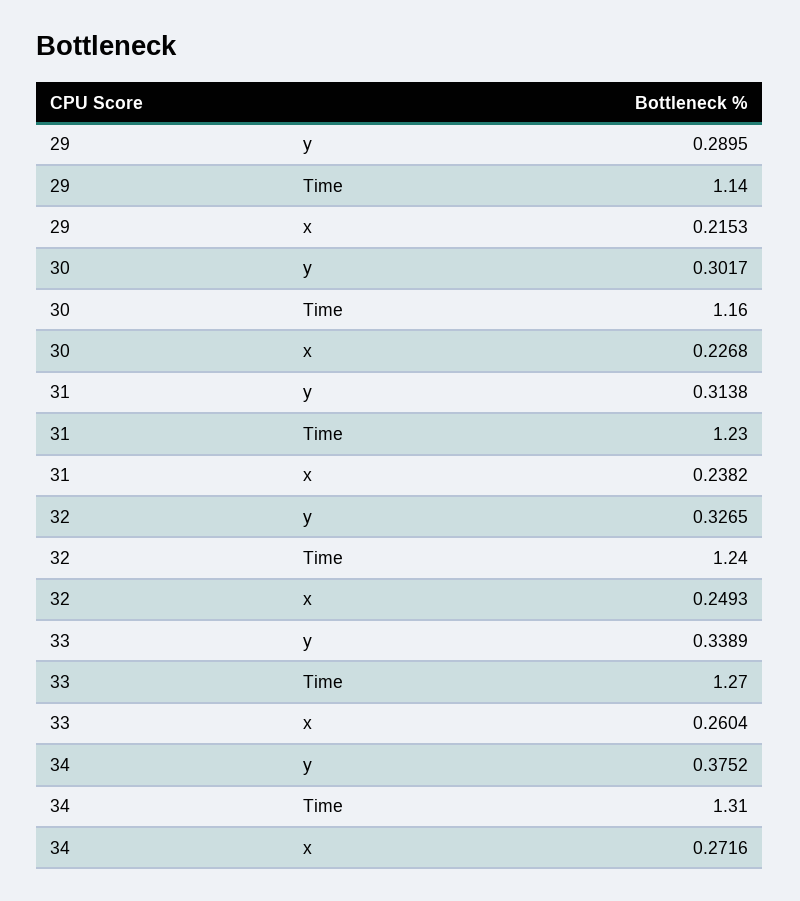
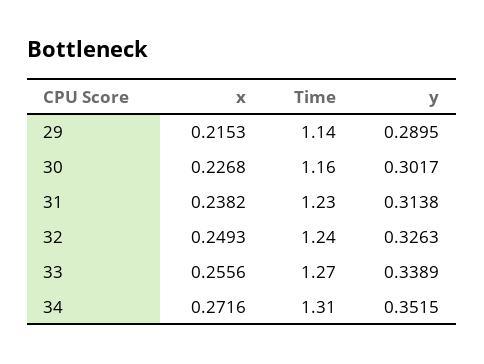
32, y: 0.3265 -> 0.3263
33, x: 0.2604 -> 0.2556
34, y: 0.3752 -> 0.3515

